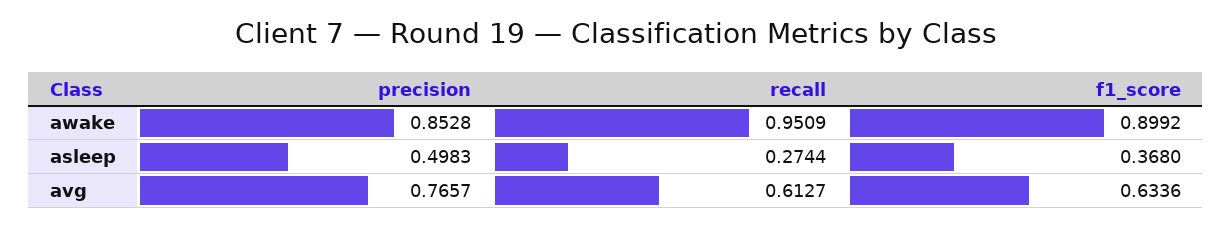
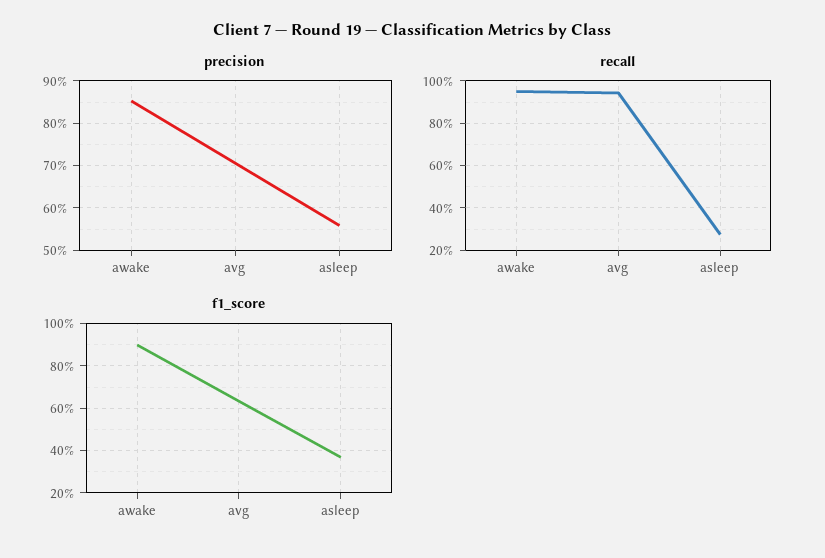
precision, asleep: 0.4983 -> 0.56
precision, avg: 0.7657 -> 0.7
recall, avg: 0.6127 -> 0.95

